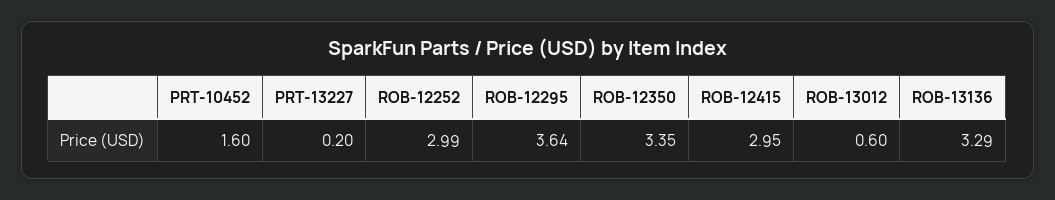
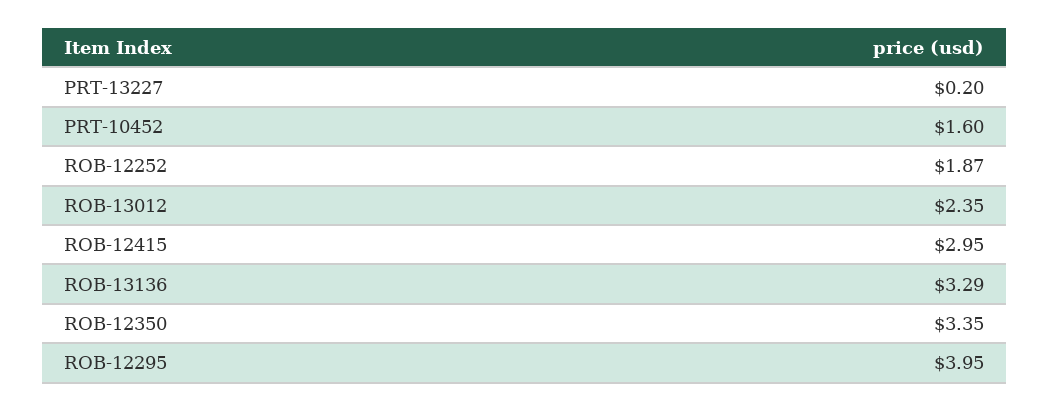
ROB-12252: 2.99 -> 1.87
ROB-12295: 3.64 -> 3.95
ROB-13012: 0.6 -> 2.35

